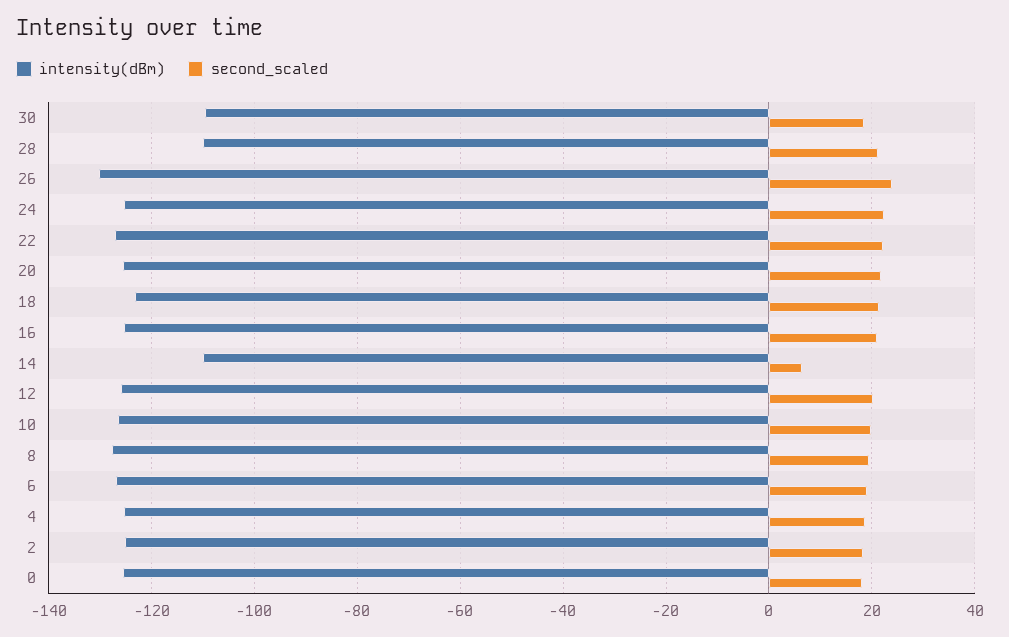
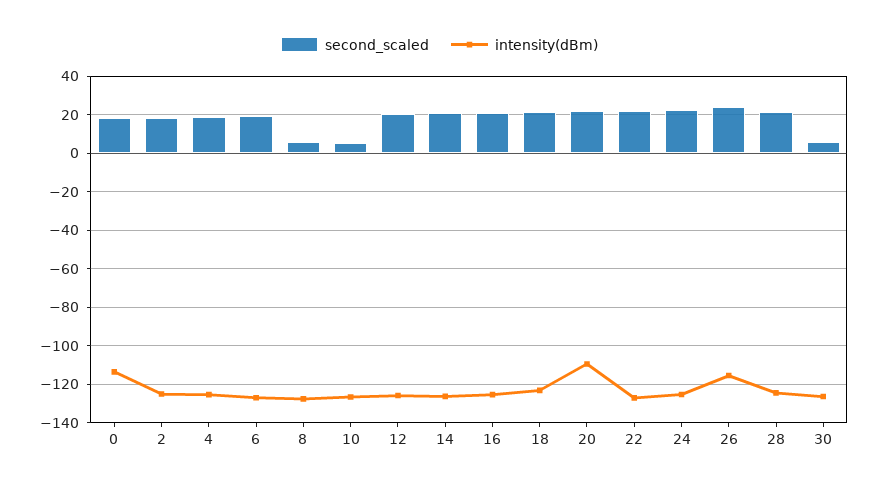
intensity(dBm), 30: -110 -> -125
second_scaled, 30: 18 -> 5
intensity(dBm), 28: -110 -> -125
intensity(dBm), 26: -130 -> -115
intensity(dBm), 20: -126 -> -110
intensity(dBm), 14: -110 -> -125
second_scaled, 14: 6 -> 20
second_scaled, 10: 20 -> 5
second_scaled, 8: 20 -> 5
intensity(dBm), 0: -126 -> -115

